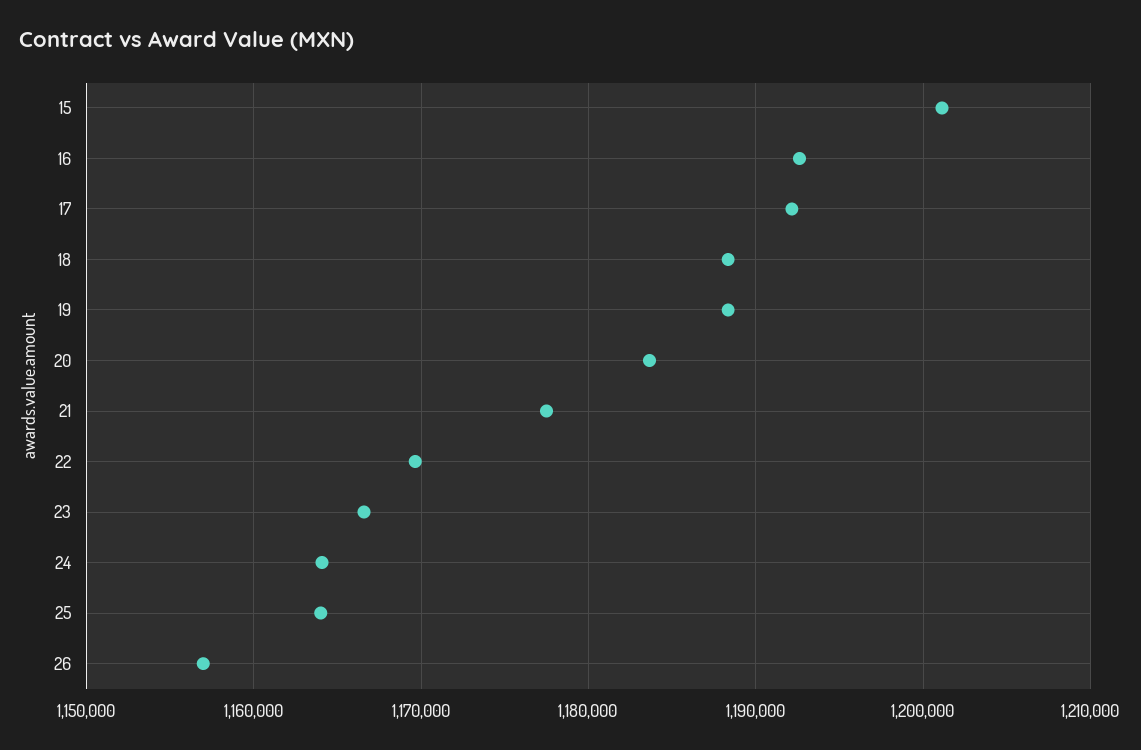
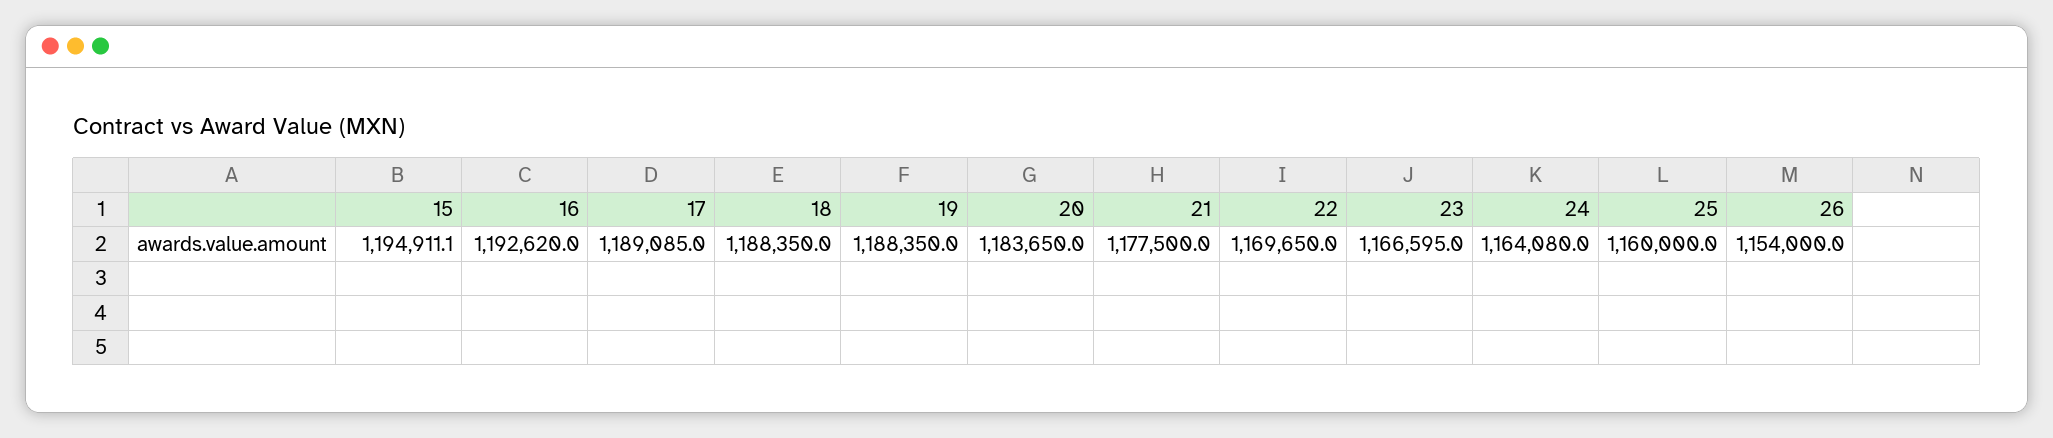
15: 1201000 -> 1194911.1
17: 1192000 -> 1189085
25: 1164000 -> 1160000
26: 1157000 -> 1154000

